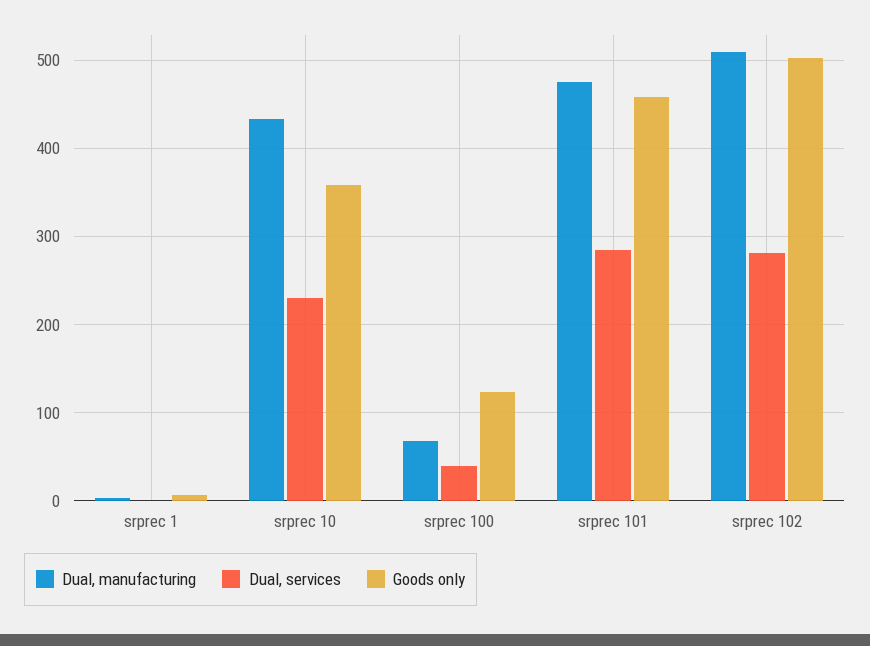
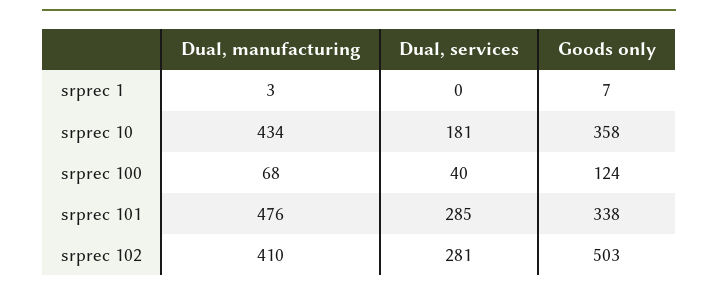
Dual, services, srprec 10: 230 -> 181
Goods only, srprec 101: 460 -> 338
Dual, manufacturing, srprec 102: 510 -> 410

